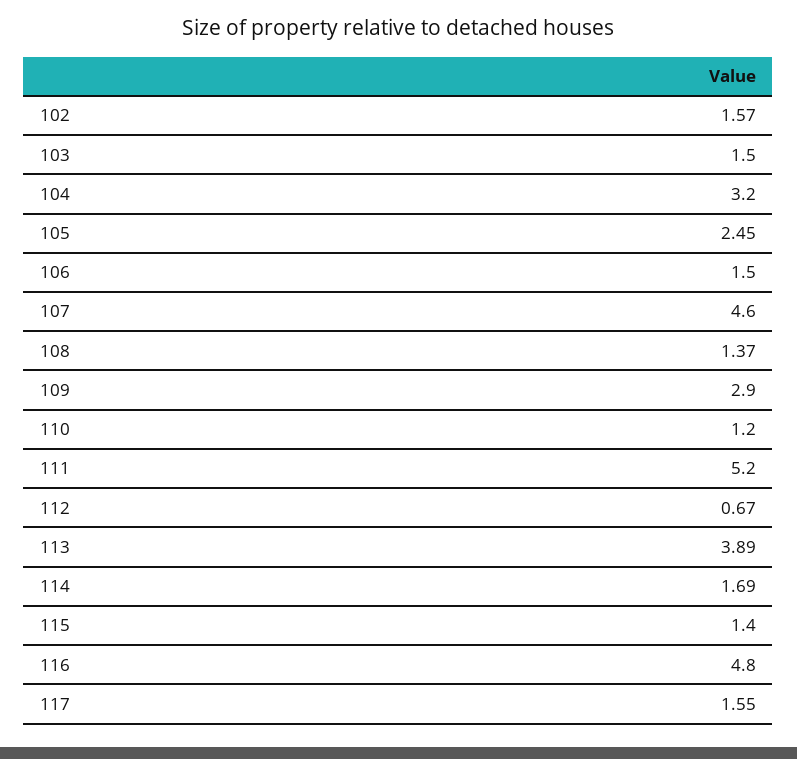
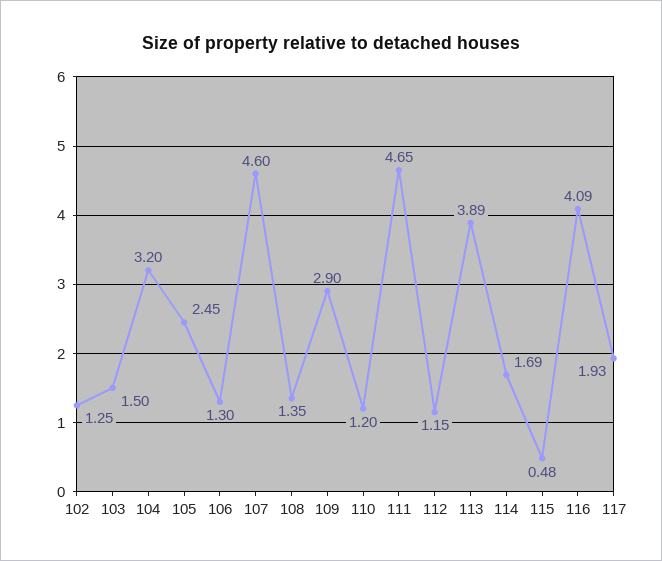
102: 1.57 -> 1.25
106: 1.5 -> 1.3
108: 1.37 -> 1.35
111: 5.2 -> 4.65
112: 0.67 -> 1.15
115: 1.4 -> 0.48
116: 4.8 -> 4.09
117: 1.55 -> 1.93

